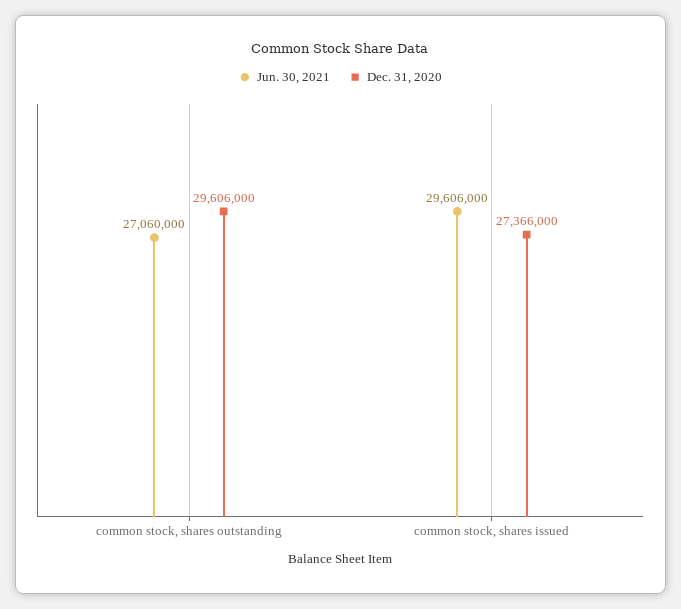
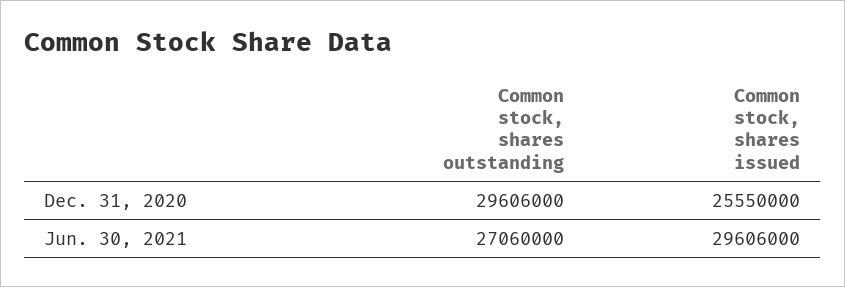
Dec. 31, 2020, common stock, shares issued: 27366000 -> 25550000

